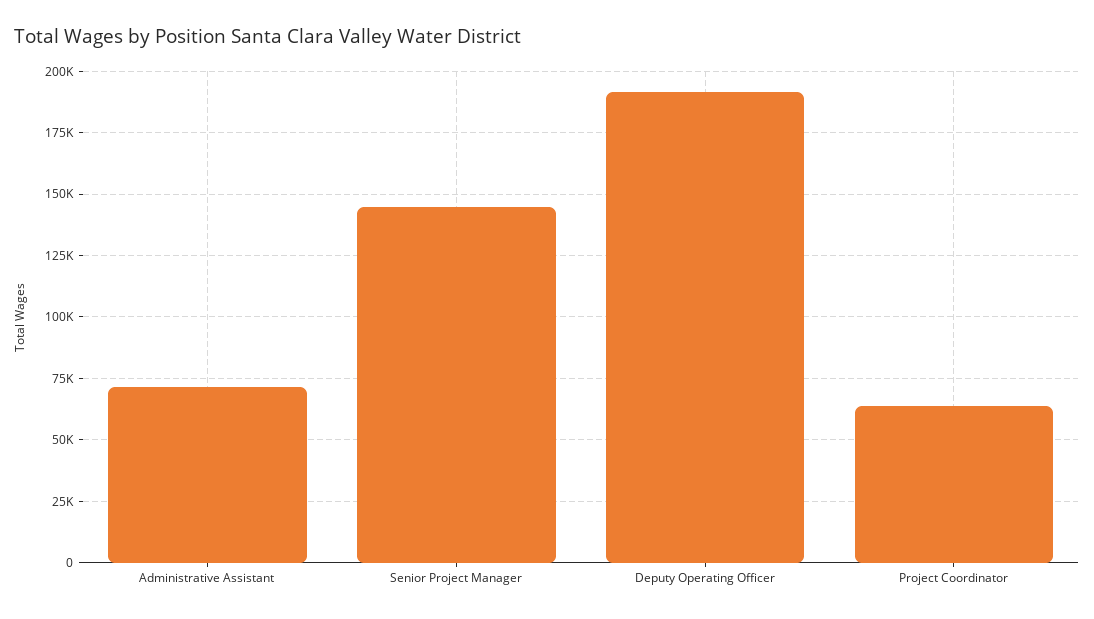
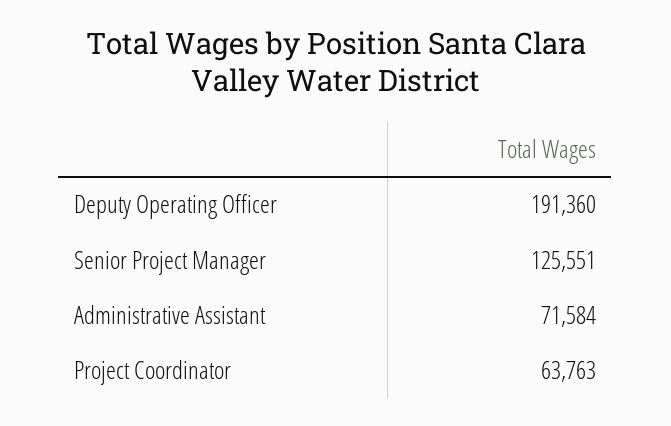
Senior Project Manager: 145000 -> 125551

